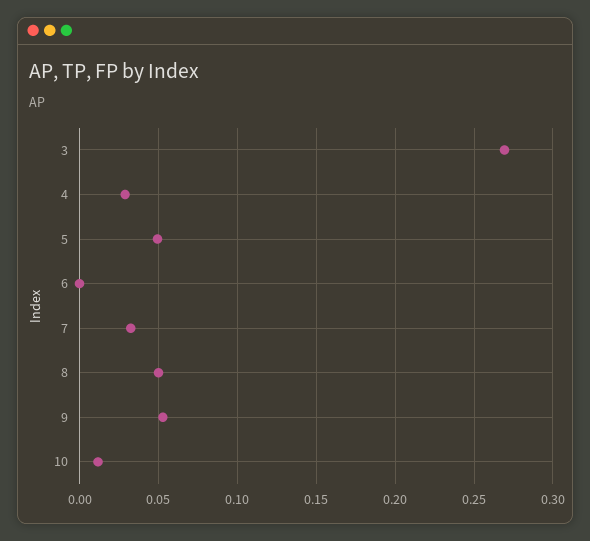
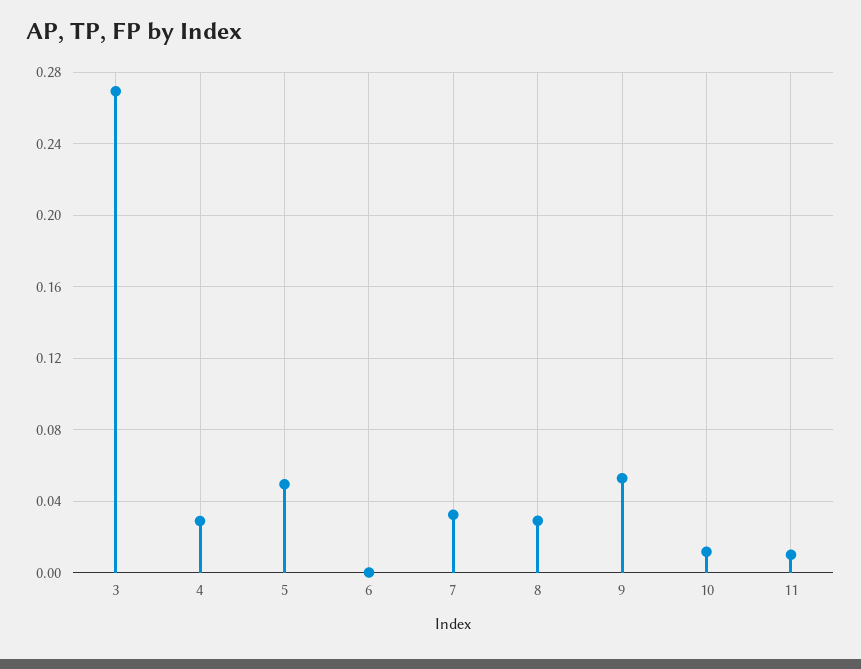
8: 0.05 -> 0.03
11: none -> 0.01

